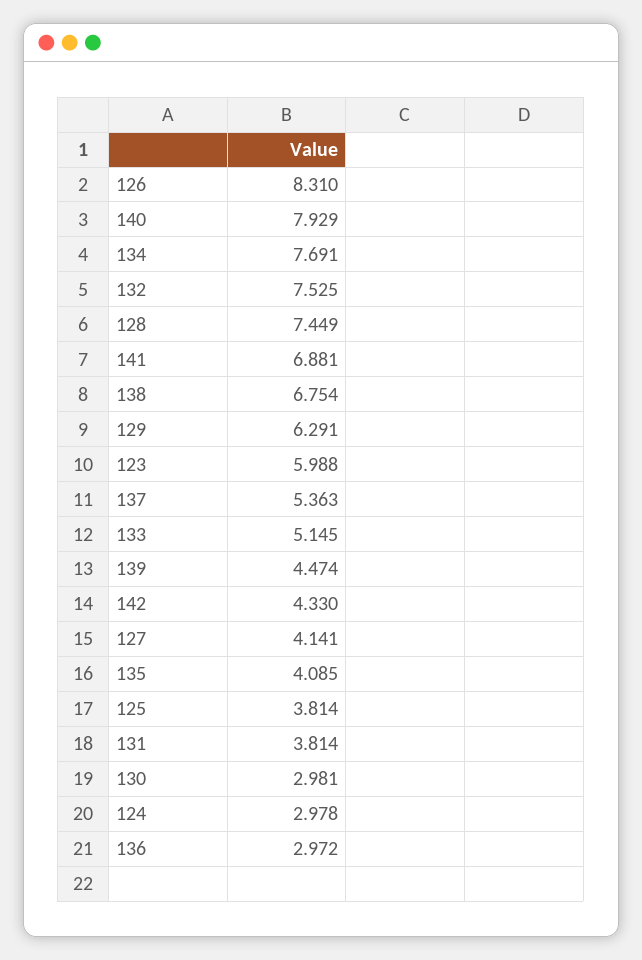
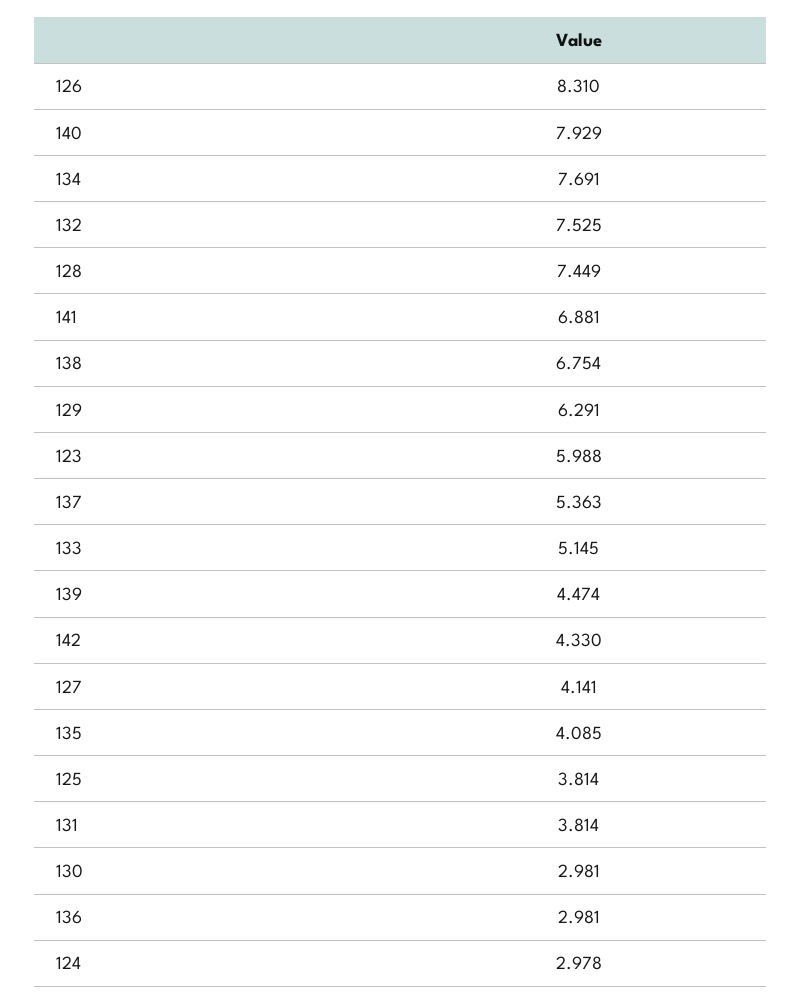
136: 2.972 -> 2.981

